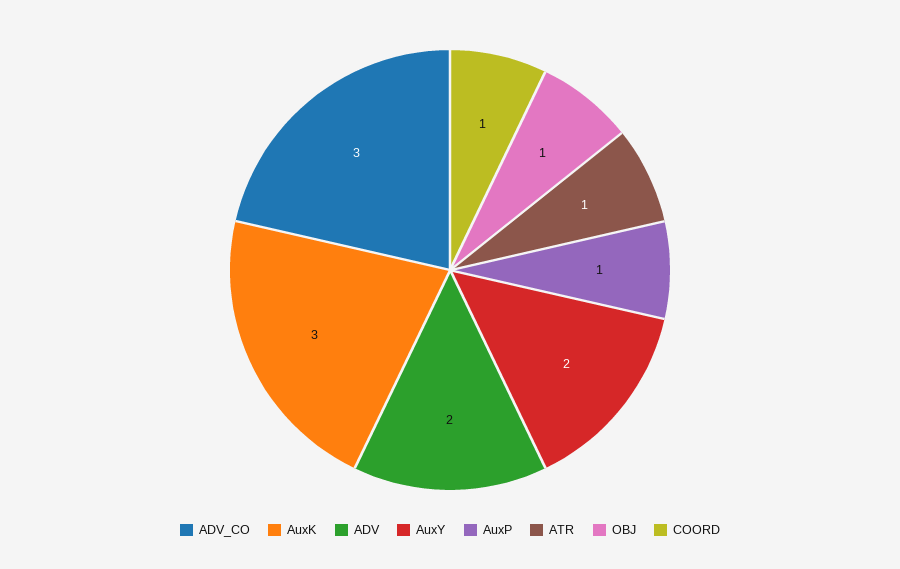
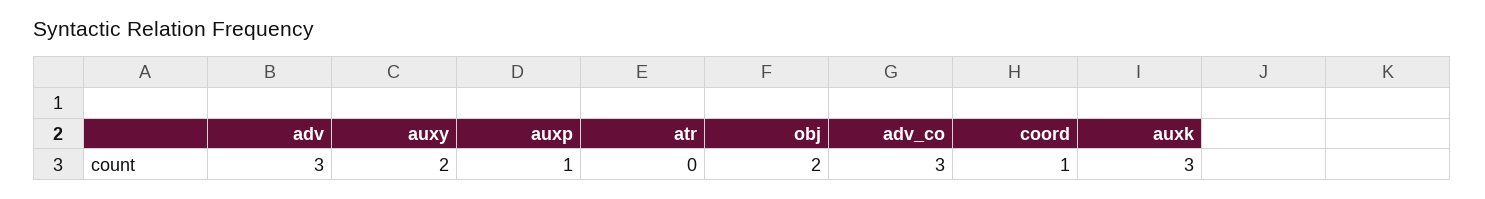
ADV: 2 -> 3
ATR: 1 -> 0
OBJ: 1 -> 2

